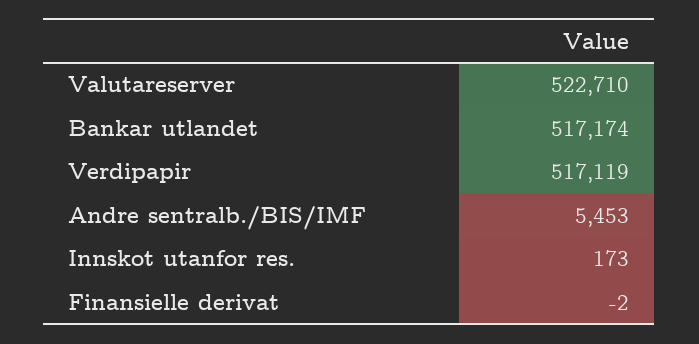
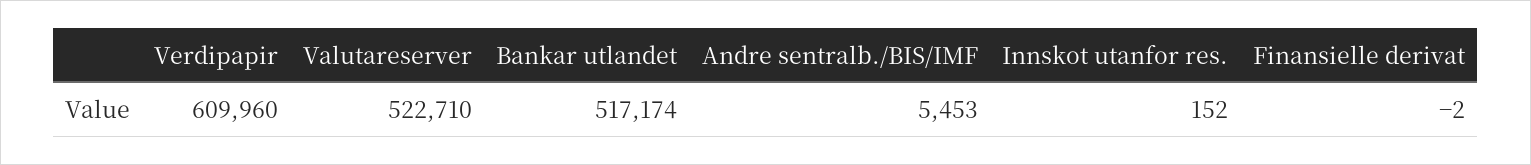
Verdipapir: 517119 -> 609960
Innskot utanfor res.: 173 -> 152

